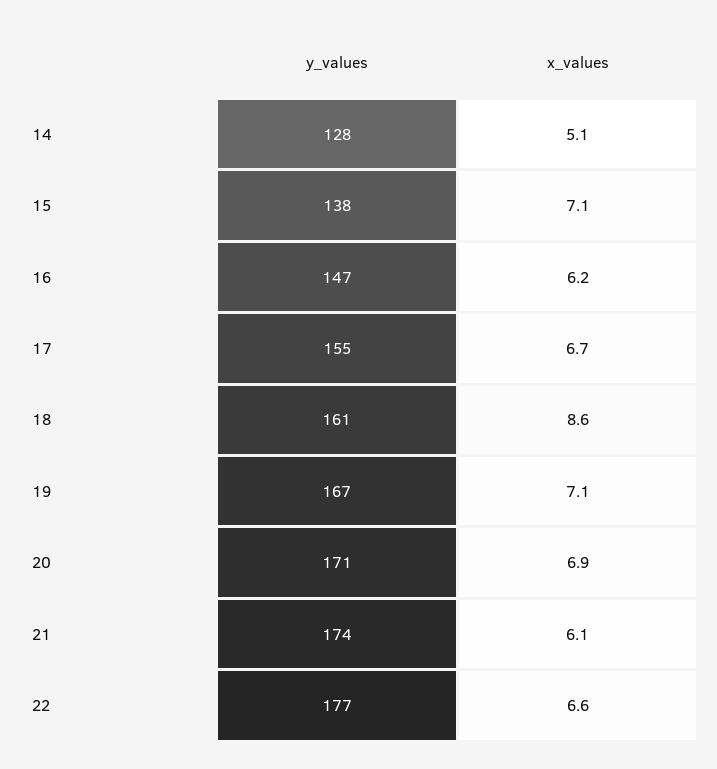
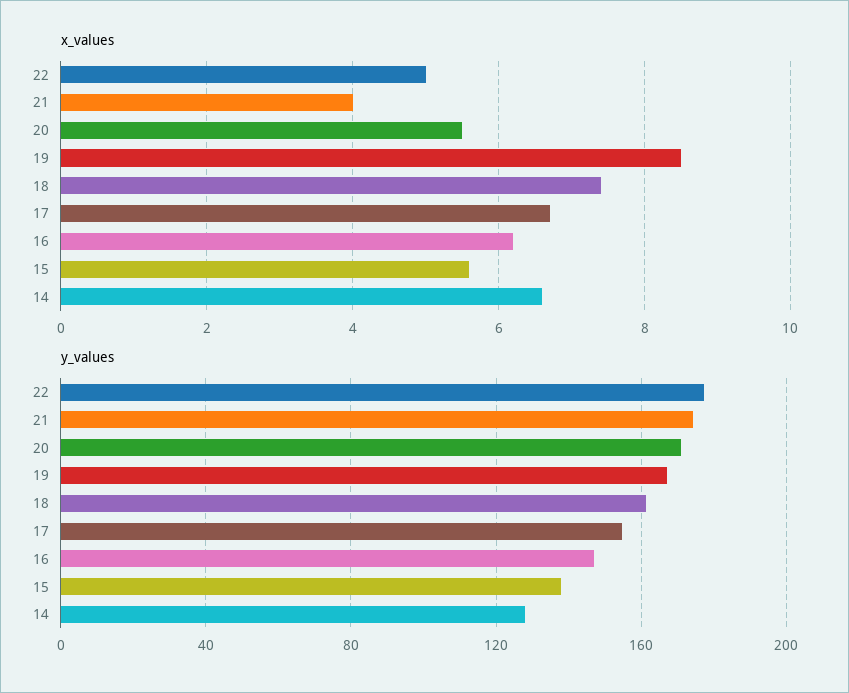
x_values, 14: 5.1 -> 6.5
x_values, 15: 7.1 -> 5.5
x_values, 18: 8.6 -> 7.5
x_values, 19: 7.1 -> 8.5
x_values, 20: 6.9 -> 5.5
x_values, 21: 6.1 -> 4
x_values, 22: 6.6 -> 5

